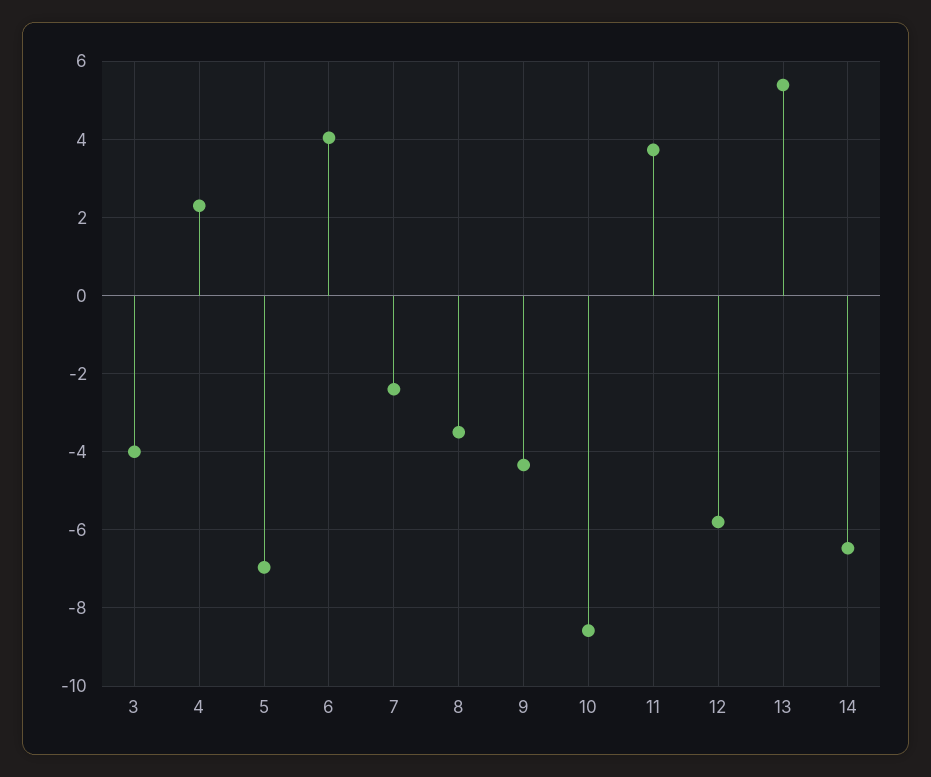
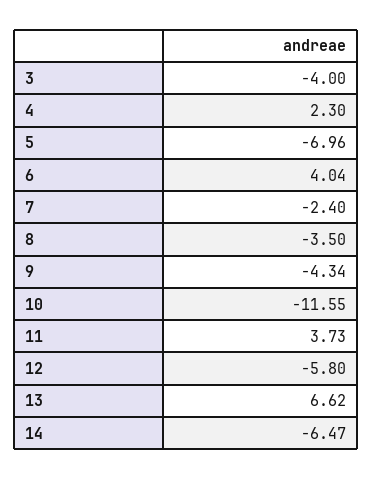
10: -8.6 -> -11.55
13: 5.4 -> 6.62

